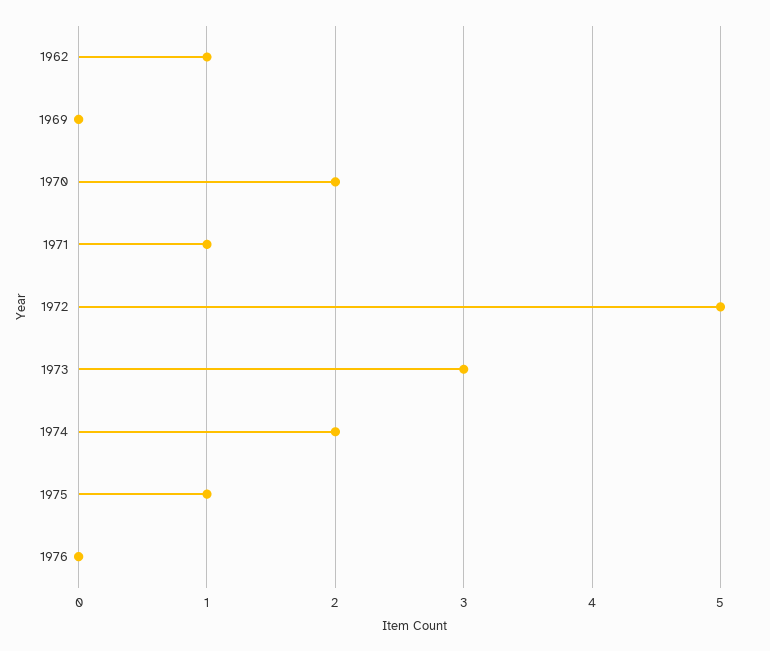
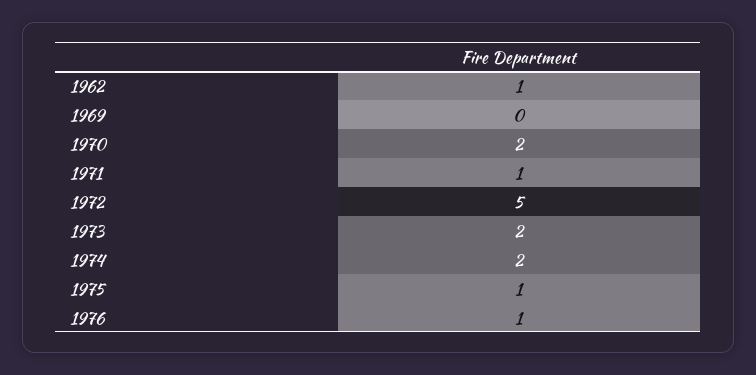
1973: 3 -> 2
1976: 0 -> 1

